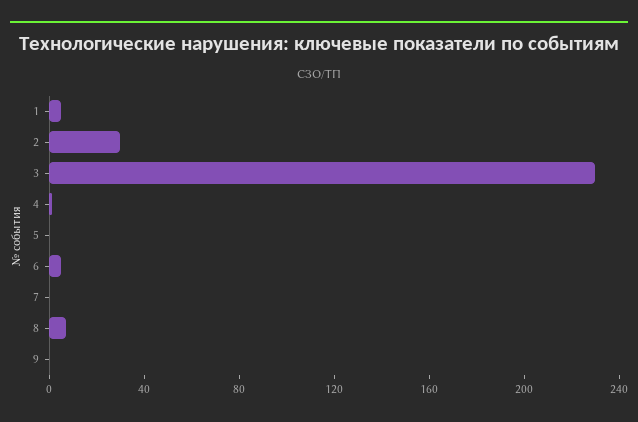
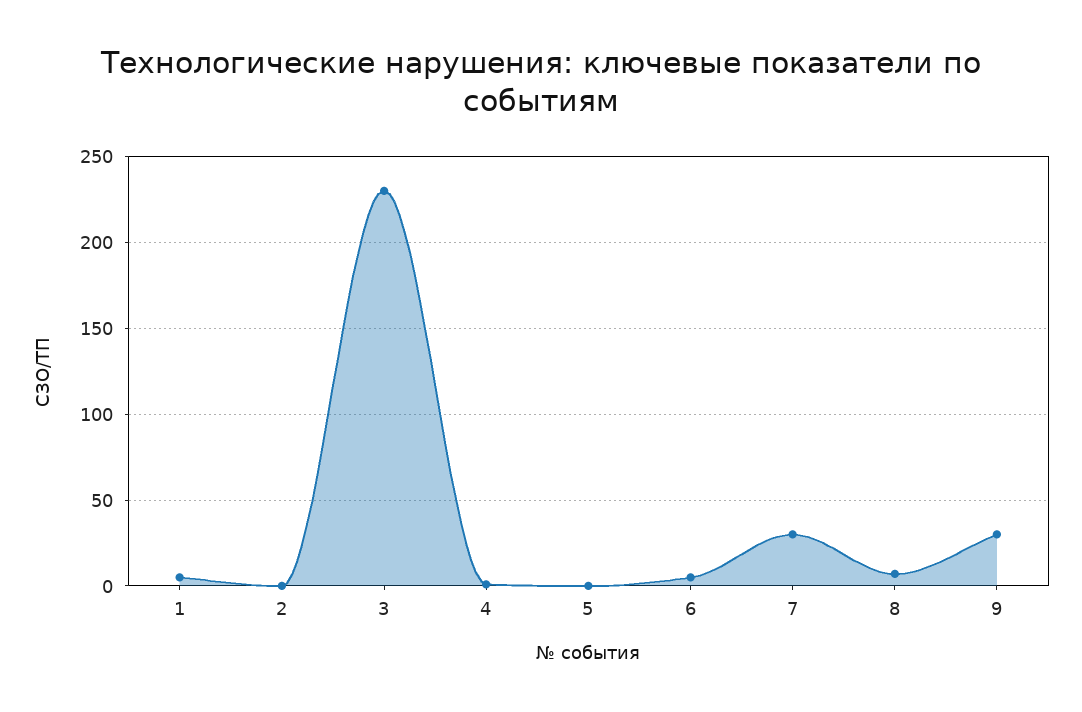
2: 30 -> 0
7: 0 -> 30
9: 0 -> 30

